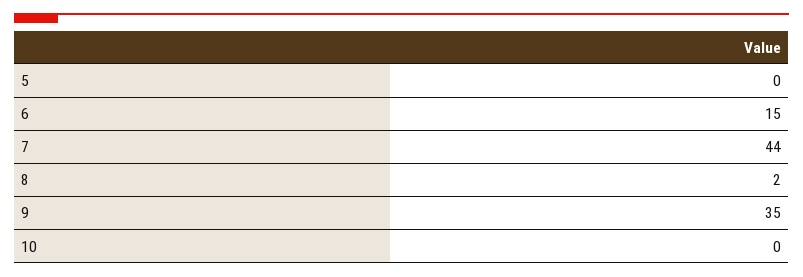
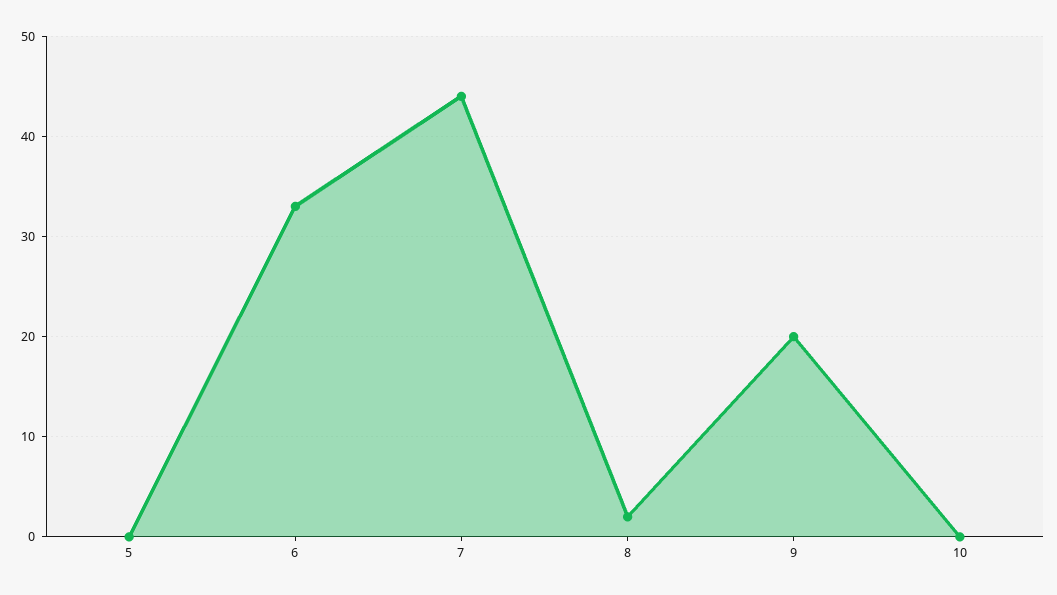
6: 15 -> 33
9: 35 -> 20

